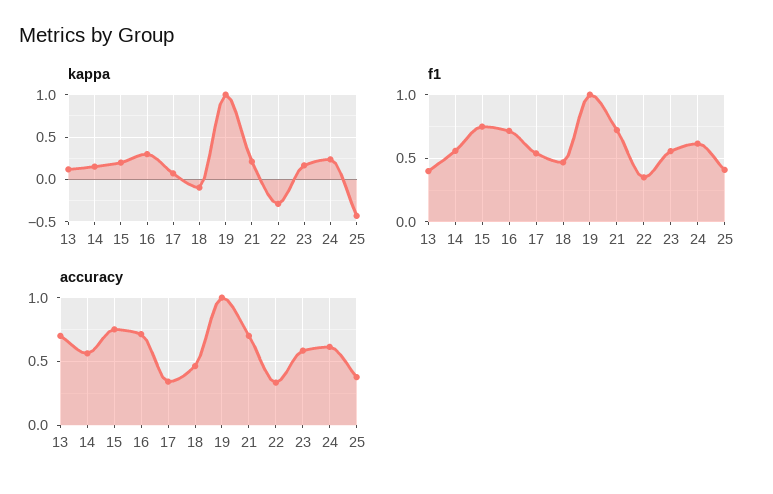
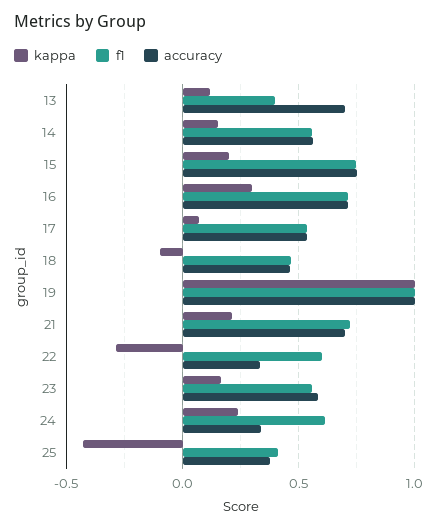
f1, 22: 0.35 -> 0.6
accuracy, 17: 0.35 -> 0.55
accuracy, 24: 0.6 -> 0.35

